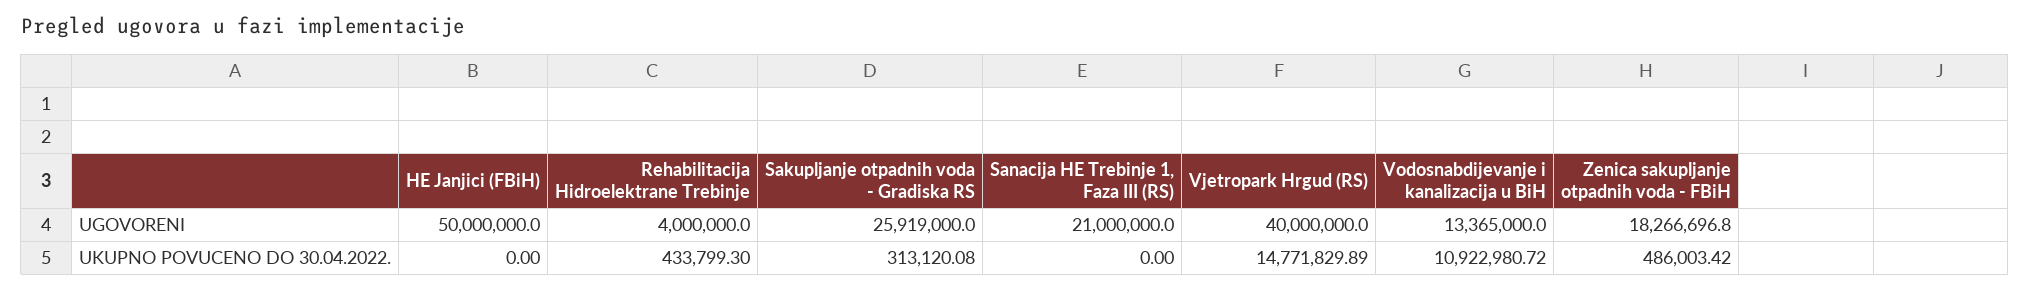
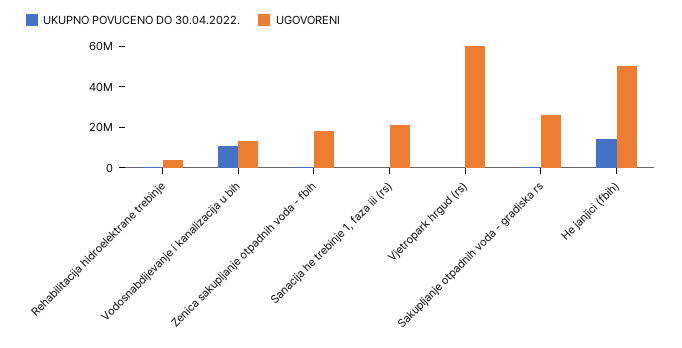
UGOVORENI, Vjetropark Hrgud (RS): 40000000 -> 60000000
UKUPNO POVUCENO DO 30.04.2022., HE Janjici (FBiH): 0 -> 15000000
UKUPNO POVUCENO DO 30.04.2022., Vjetropark Hrgud (RS): 14771829.89 -> 0

